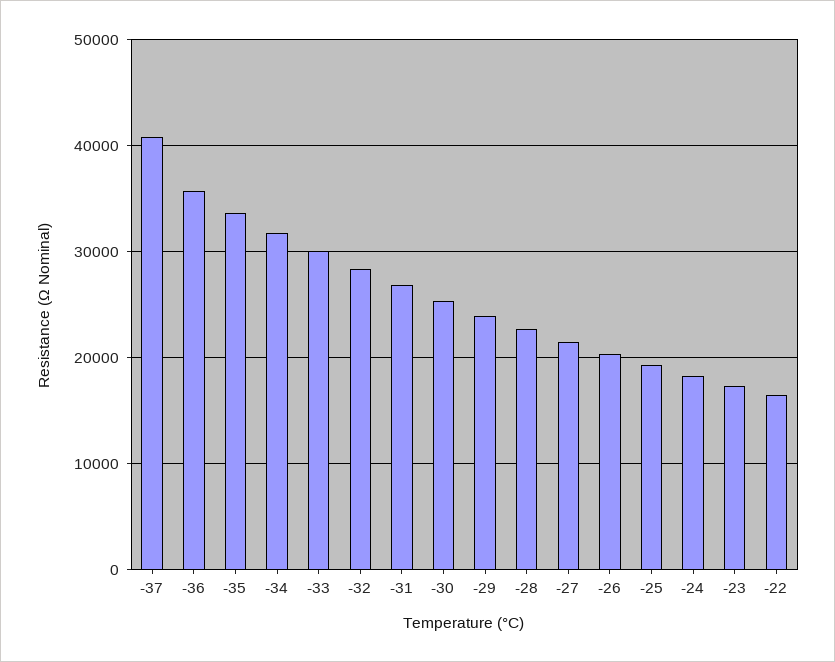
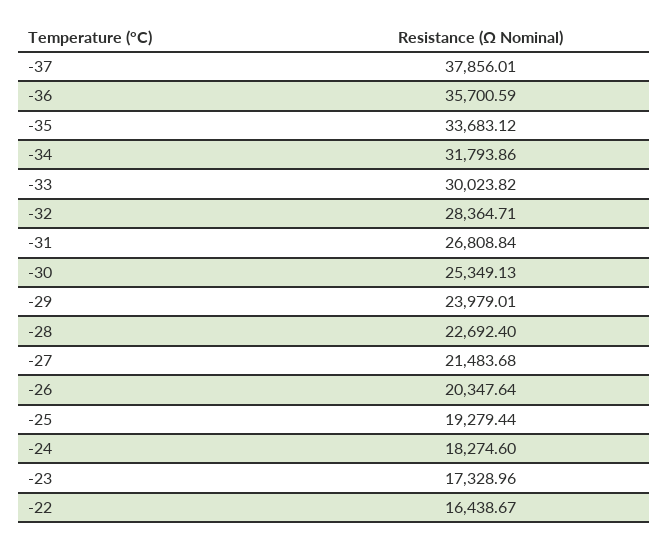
-37: 41000 -> 37856.01

